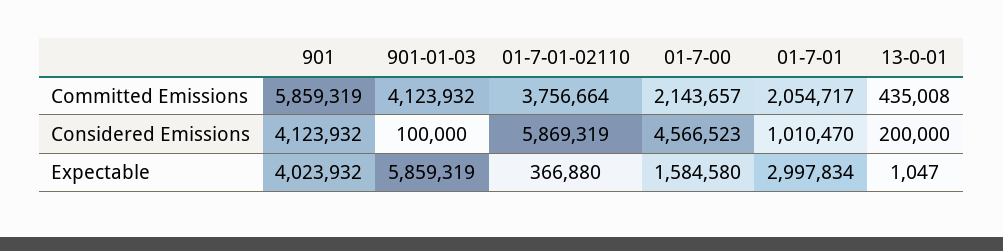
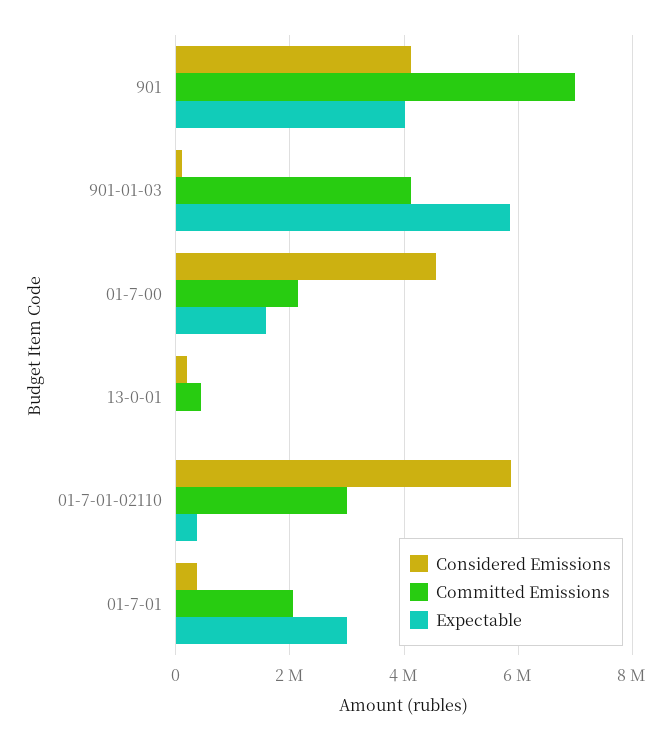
Committed Emissions, 901: 5859319 -> 7000000
Committed Emissions, 01-7-01-02110: 3756664 -> 3000000
Considered Emissions, 01-7-01: 1010470 -> 400000

